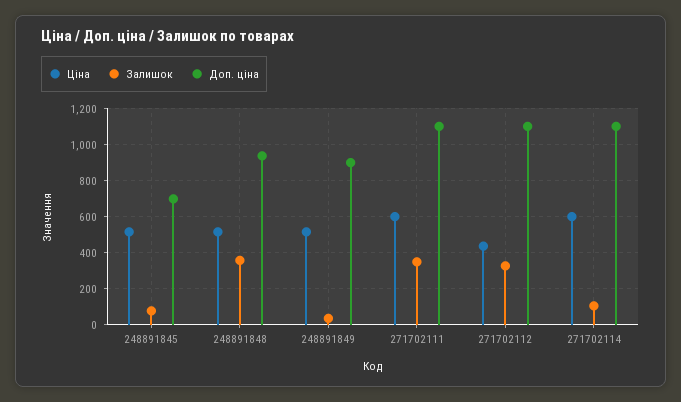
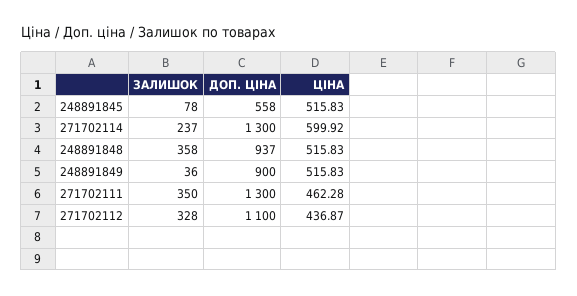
Доп. ціна, 248891845: 700 -> 558
Ціна, 271702111: 600 -> 462.28
Доп. ціна, 271702111: 1100 -> 1300
Залишок, 271702114: 100 -> 237
Доп. ціна, 271702114: 1100 -> 1300

